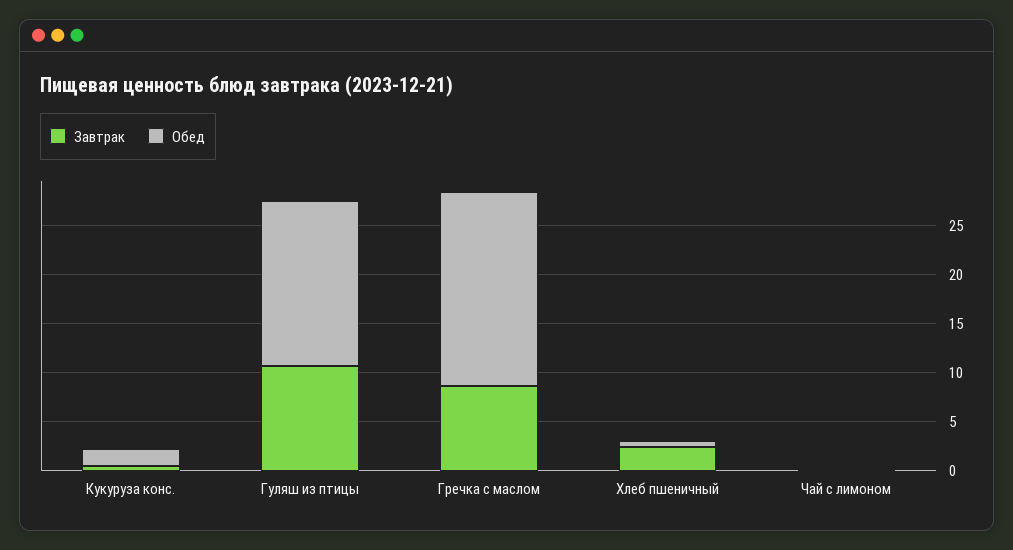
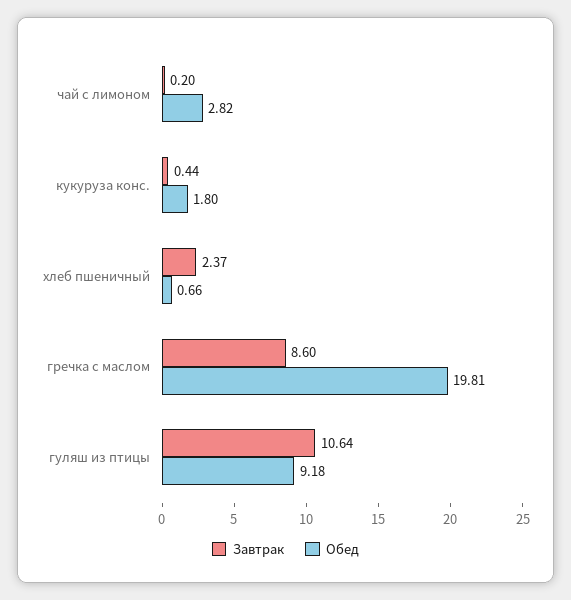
Обед, Гуляш из птицы: 17 -> 9.18
Обед, Чай с лимоном: 0 -> 2.82

